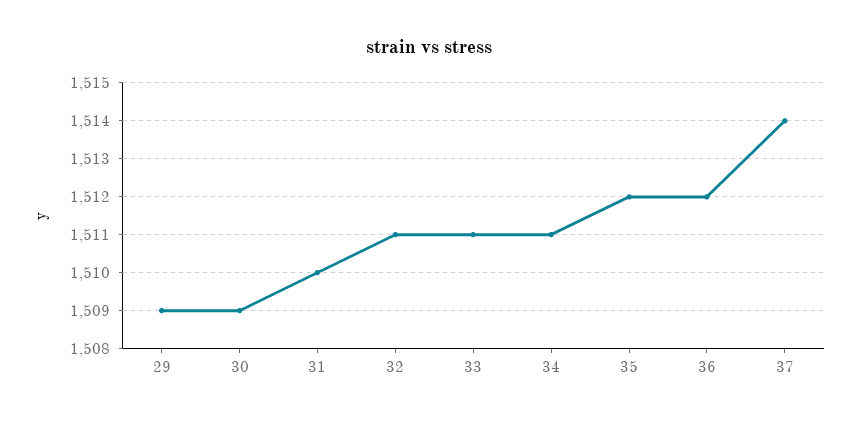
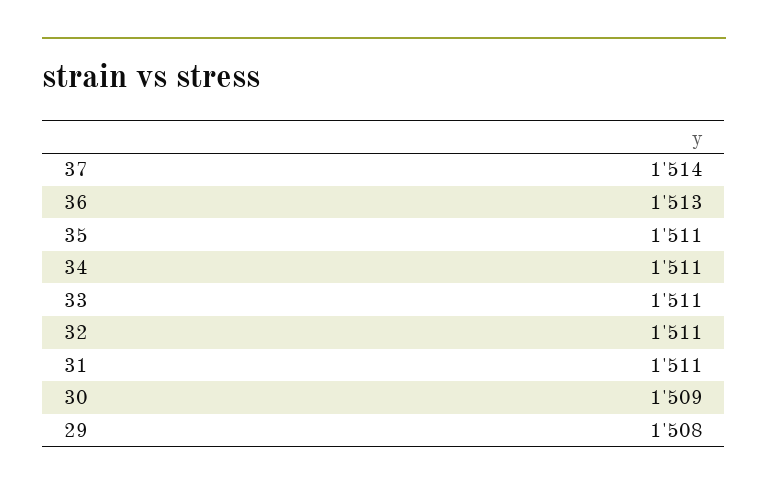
29: 1509 -> 1508
31: 1510 -> 1511
35: 1512 -> 1511
36: 1512 -> 1513

